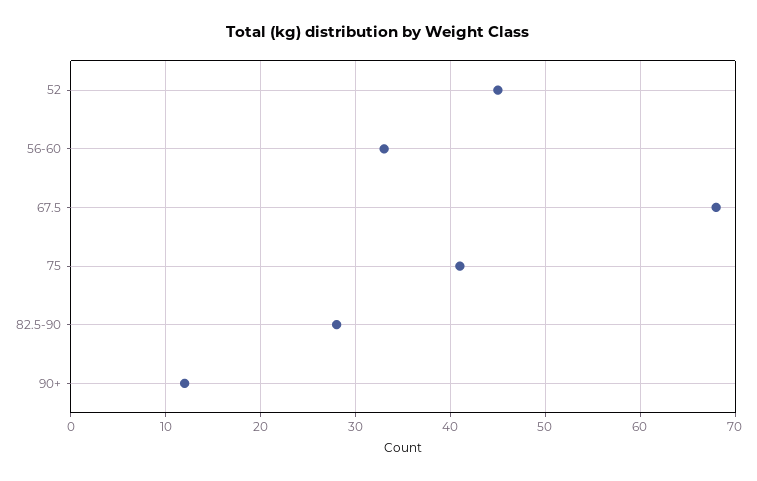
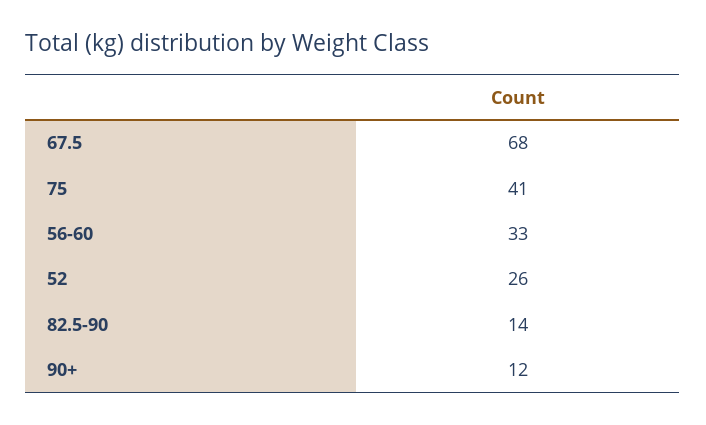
52: 45 -> 26
82.5-90: 28 -> 14

